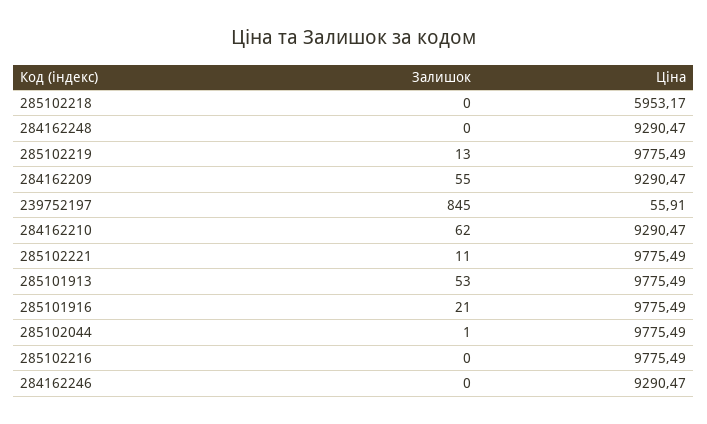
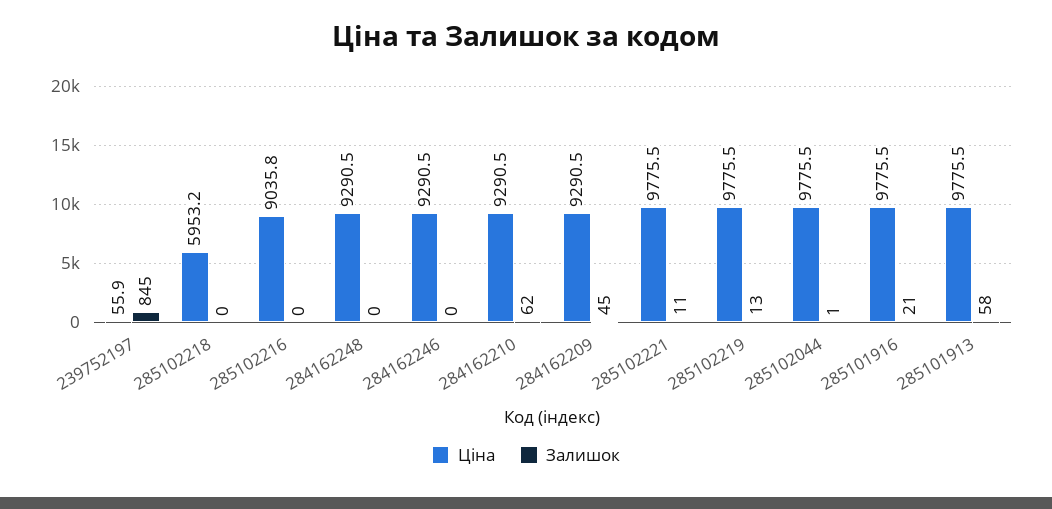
Залишок, 284162209: 55 -> 45
Залишок, 285101913: 53 -> 58
Ціна, 285102216: 9775.49 -> 9035.8

